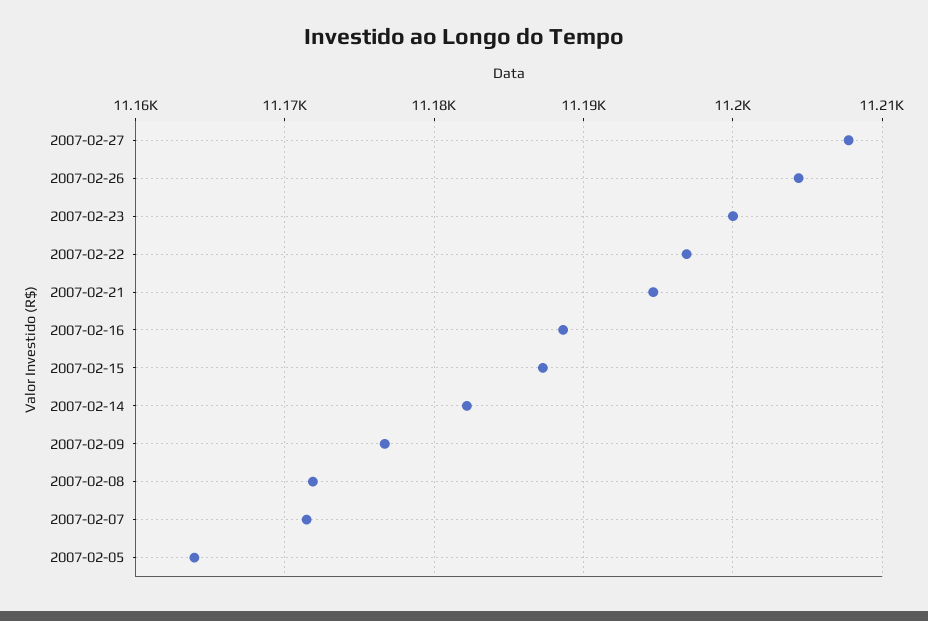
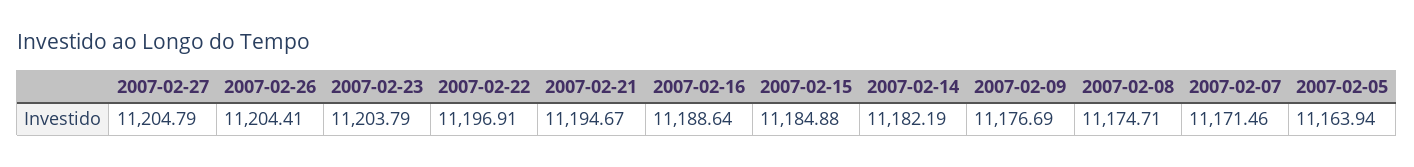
2007-02-27: 11208 -> 11204.79
2007-02-23: 11200 -> 11203.79
2007-02-15: 11187 -> 11184.88
2007-02-08: 11172 -> 11174.71

